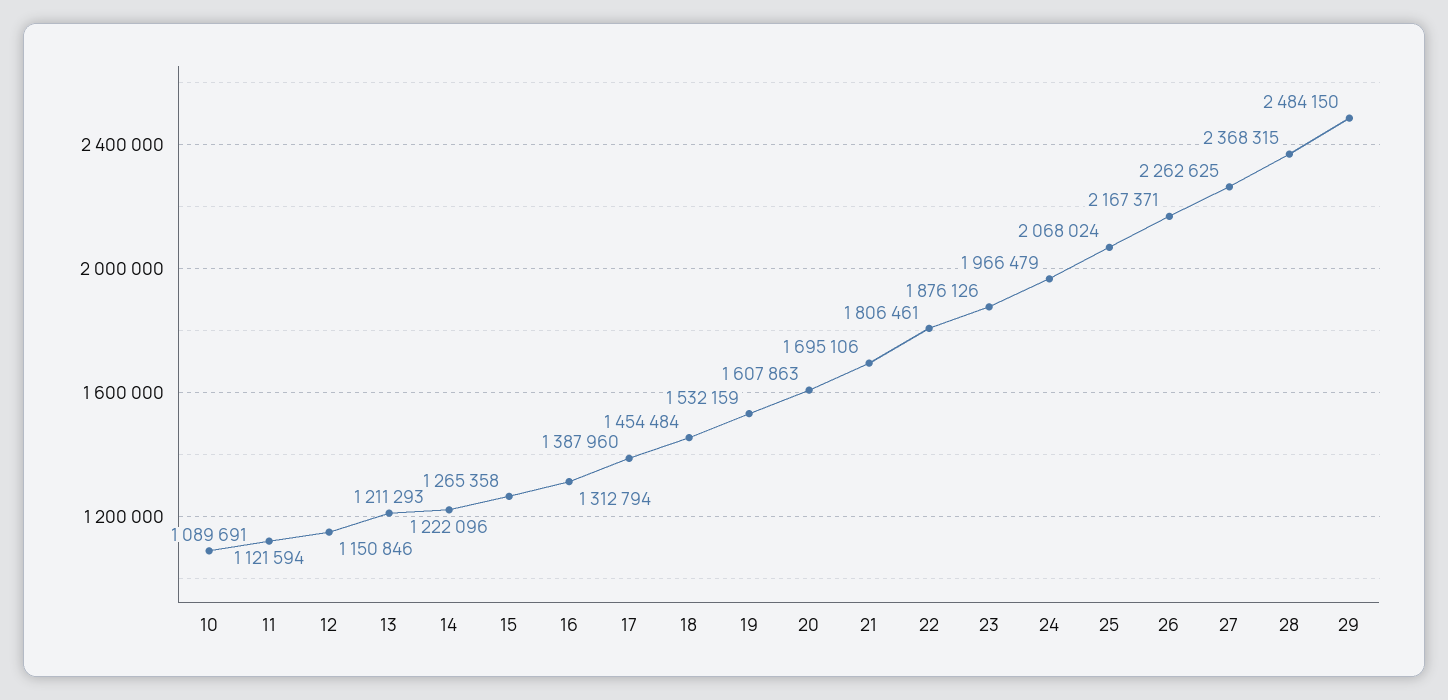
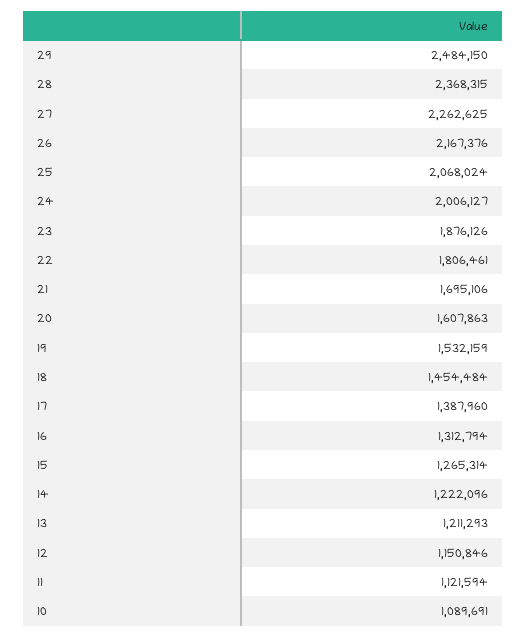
15: 1265358 -> 1265314
24: 1966479 -> 2006127
26: 2167371 -> 2167376

